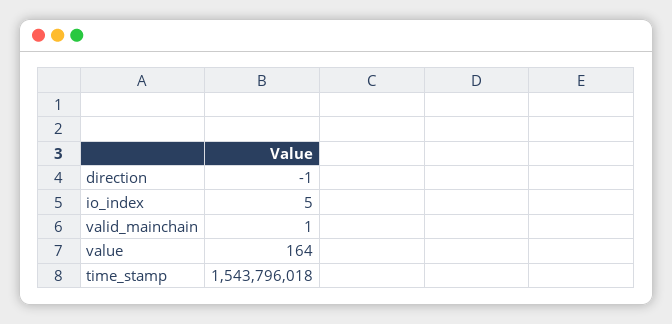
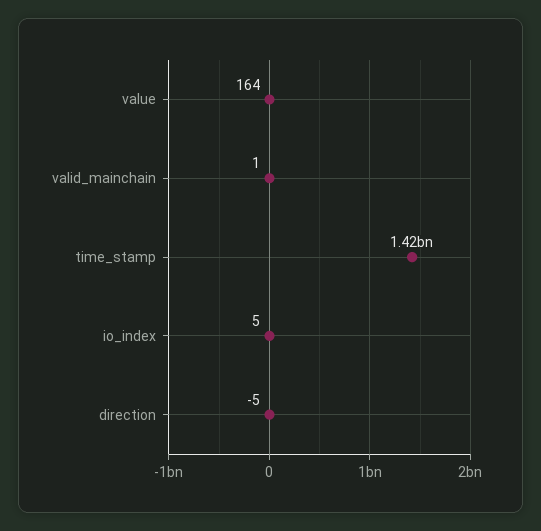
direction: -1 -> -5
time_stamp: 1543796018 -> 1420000000

